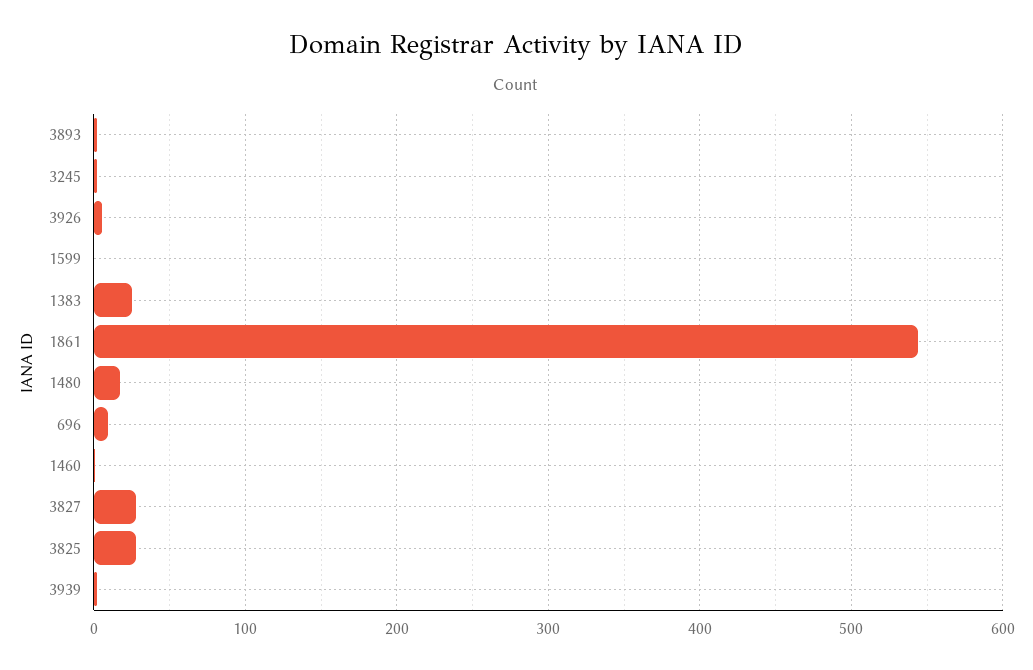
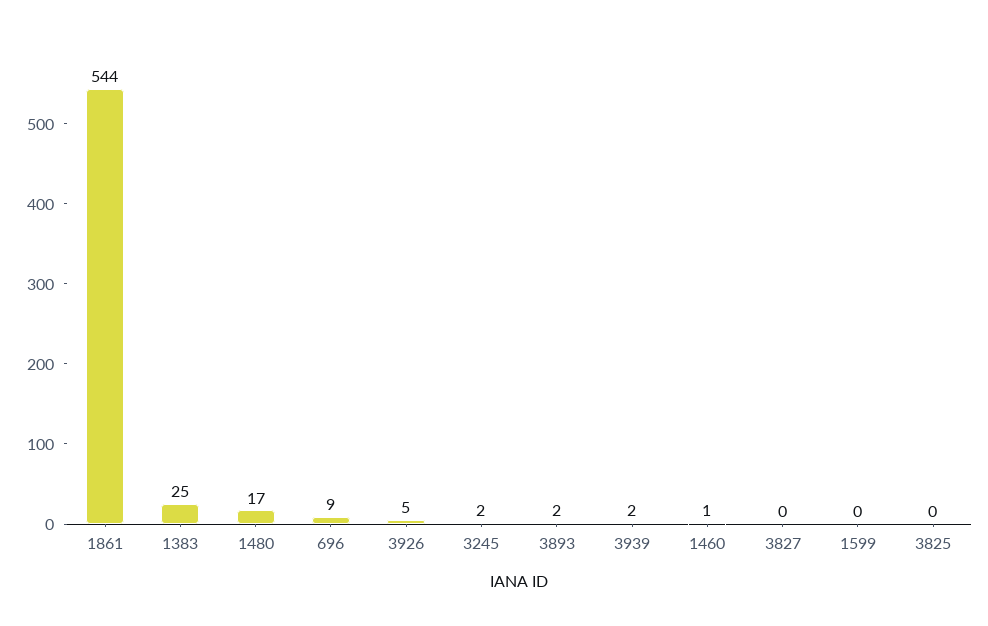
3827: 30 -> 0
3825: 30 -> 0

